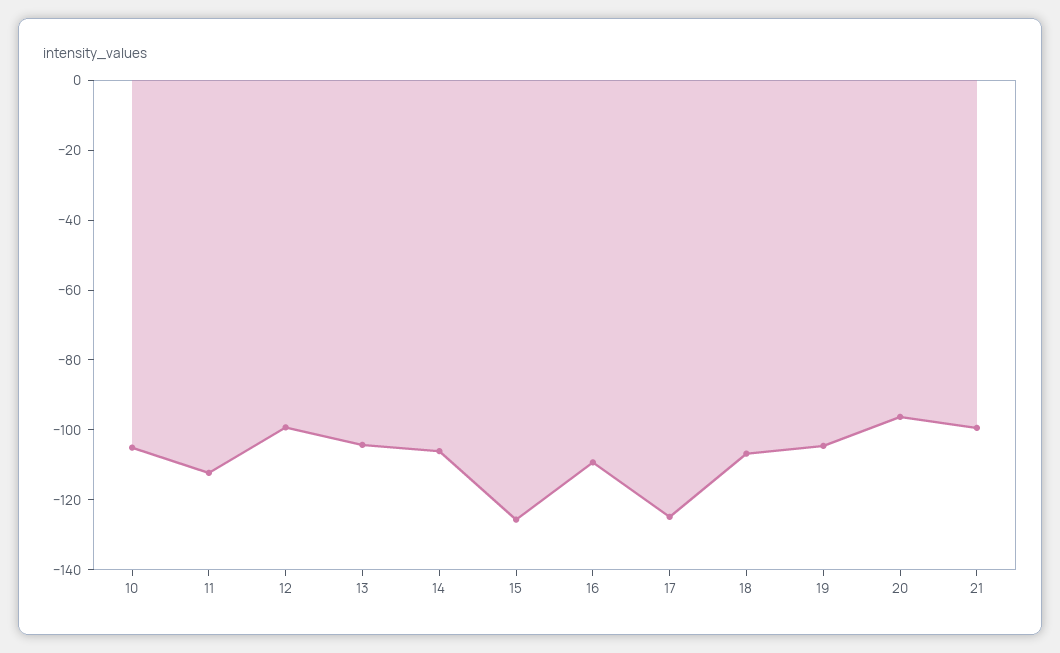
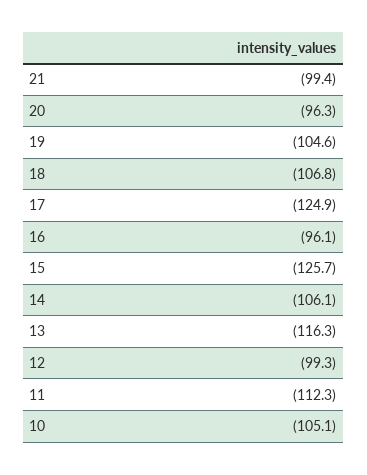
13: -105 -> -116.3
16: -110 -> -96.1

